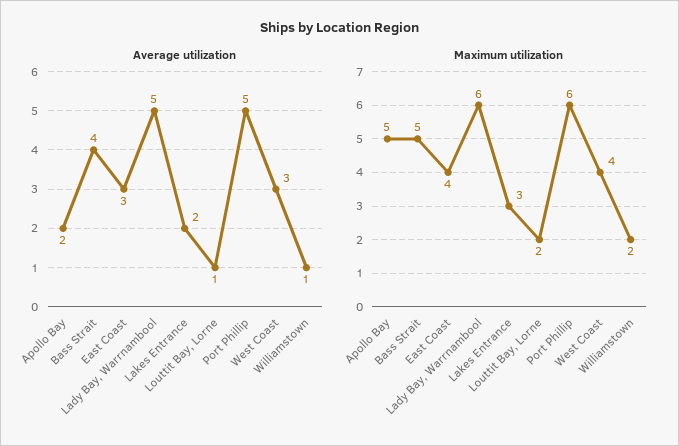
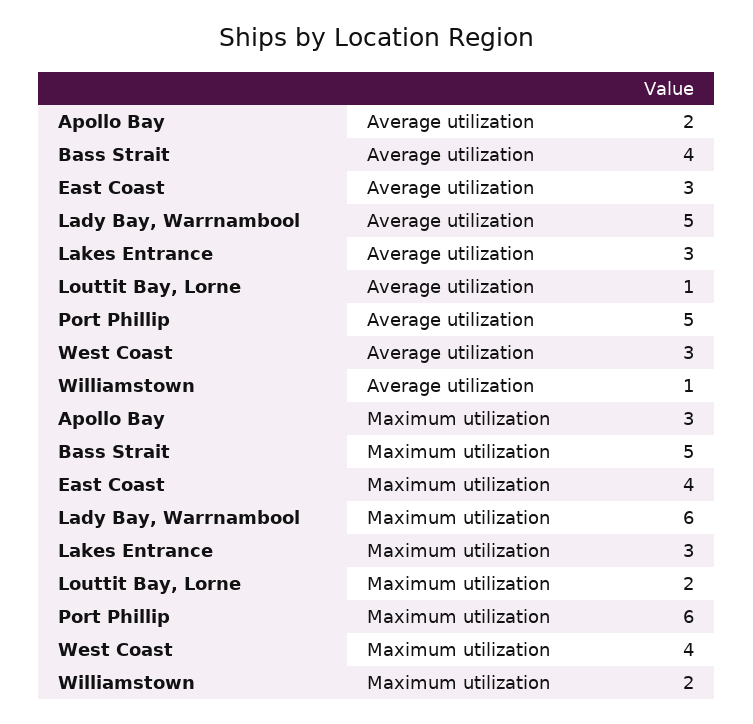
Average utilization, Lakes Entrance: 2 -> 3
Maximum utilization, Apollo Bay: 5 -> 3

